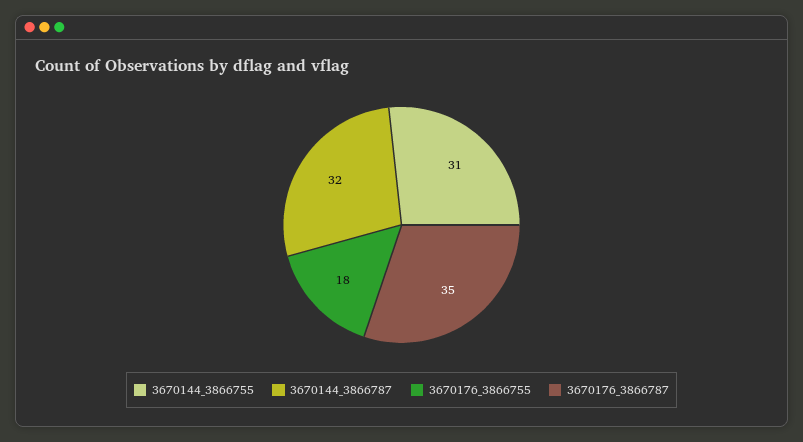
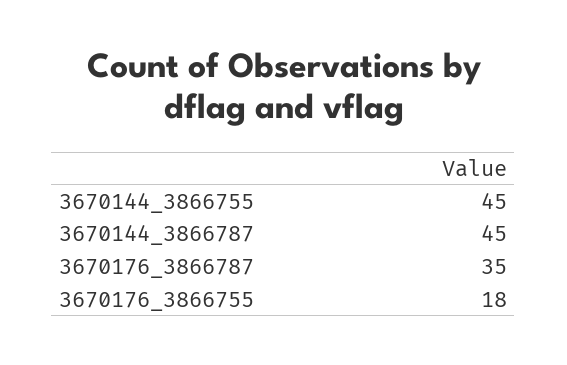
3670144_3866755: 31 -> 45
3670144_3866787: 32 -> 45

